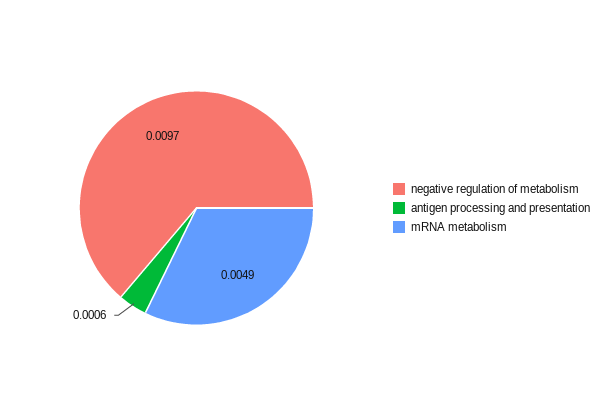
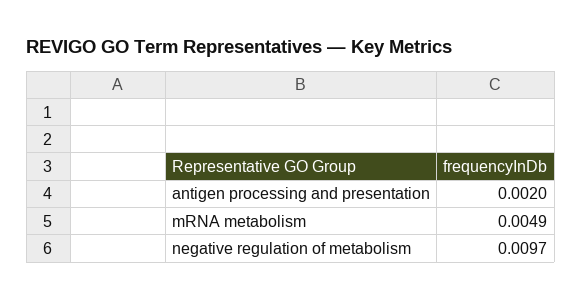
antigen processing and presentation: 0.0006 -> 0.002

